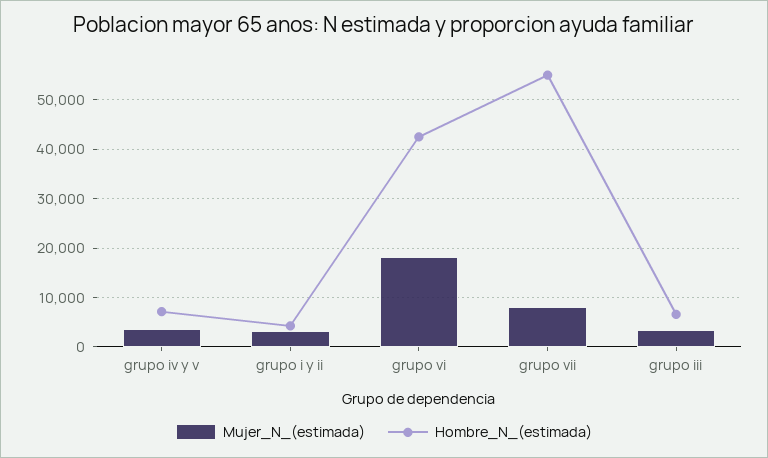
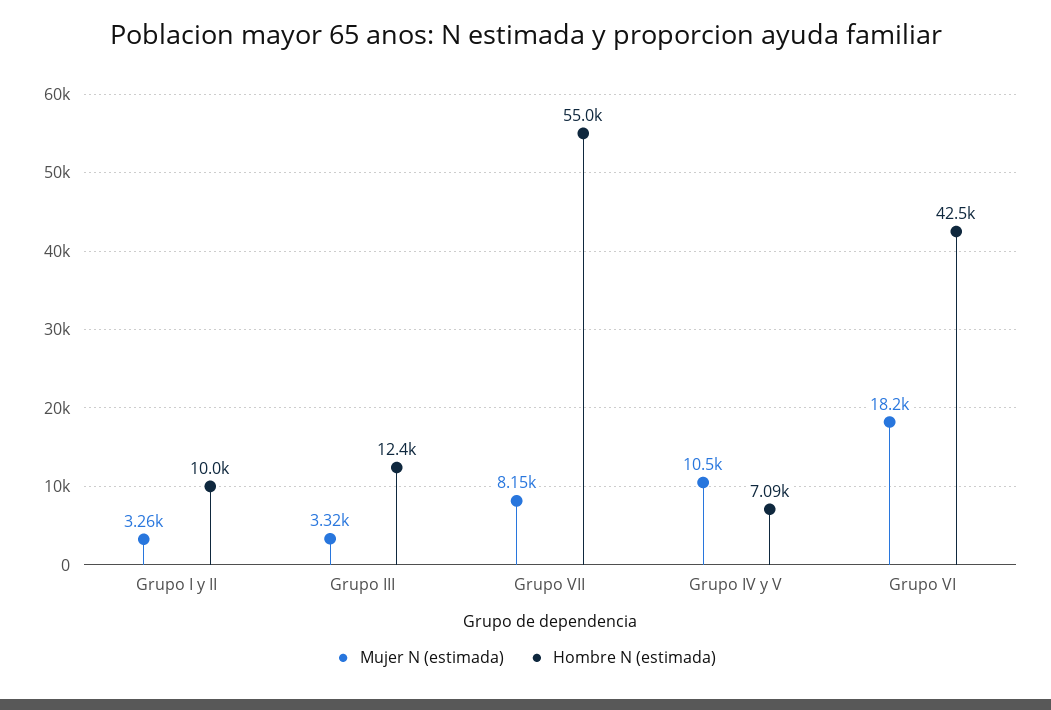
Mujer_N_(estimada), grupo iv y v: 4000 -> 10500
Hombre_N_(estimada), grupo i y ii: 4000 -> 10000
Hombre_N_(estimada), grupo iii: 6000 -> 12400

